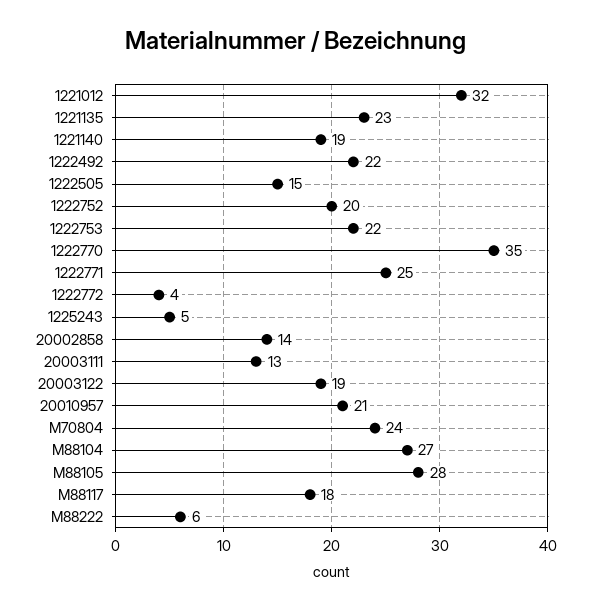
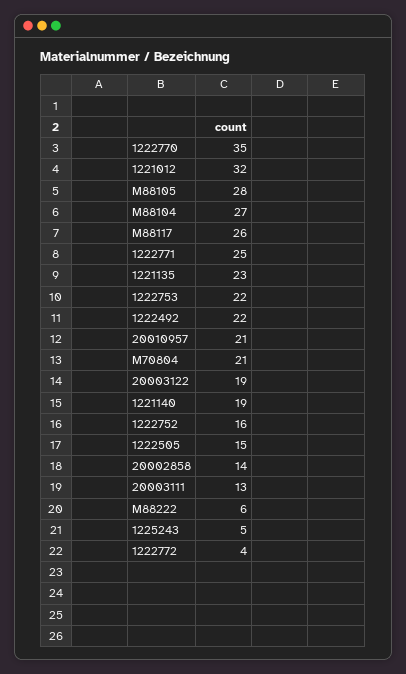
1222752: 20 -> 16
M70804: 24 -> 21
M88117: 18 -> 26

